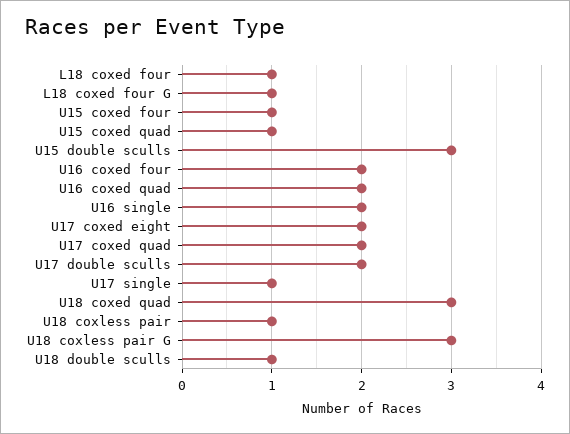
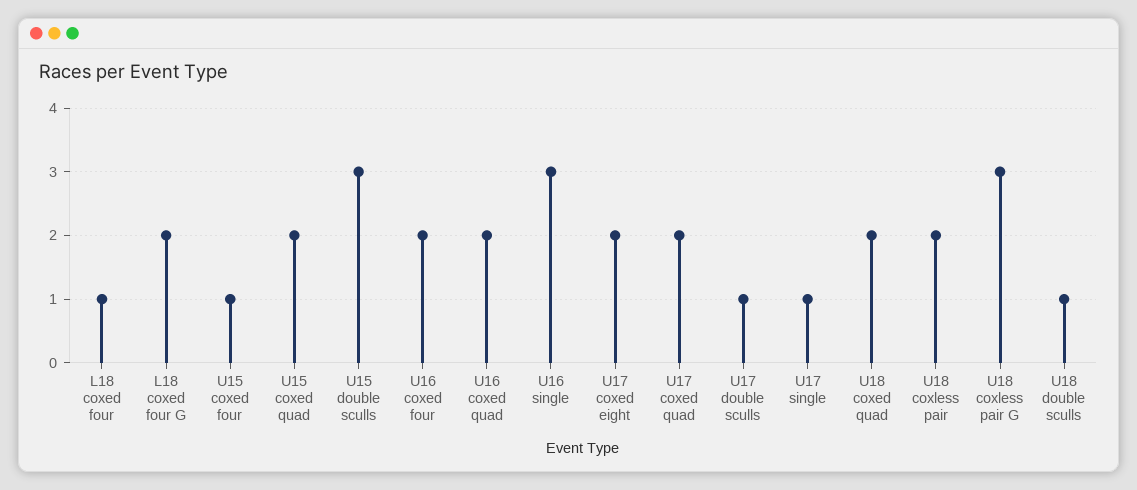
L18 coxed four G: 1 -> 2
U15 coxed quad: 1 -> 2
U16 single: 2 -> 3
U17 double sculls: 2 -> 1
U18 coxed quad: 3 -> 2
U18 coxless pair: 1 -> 2

